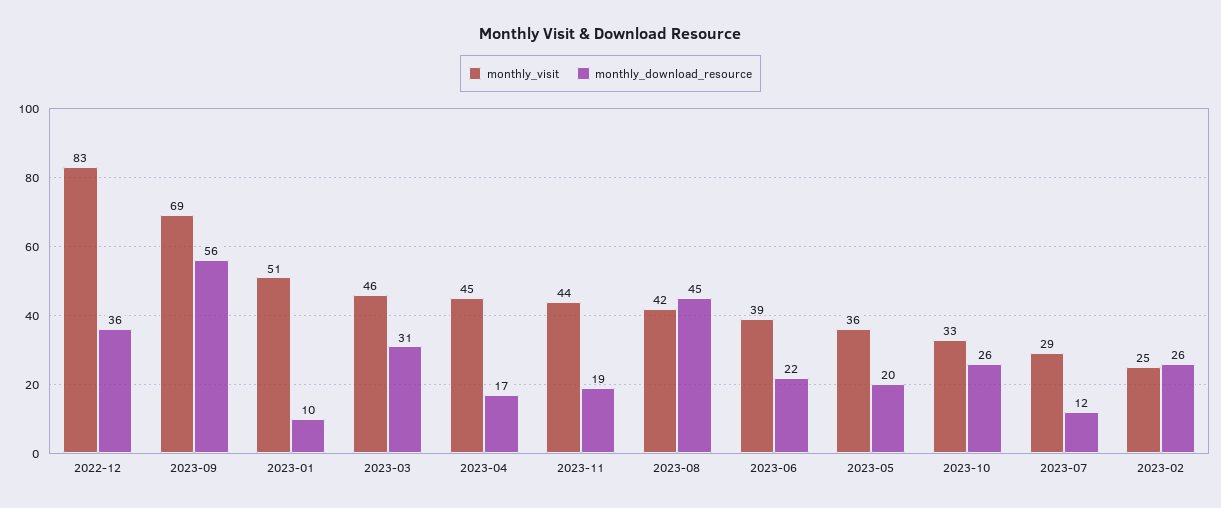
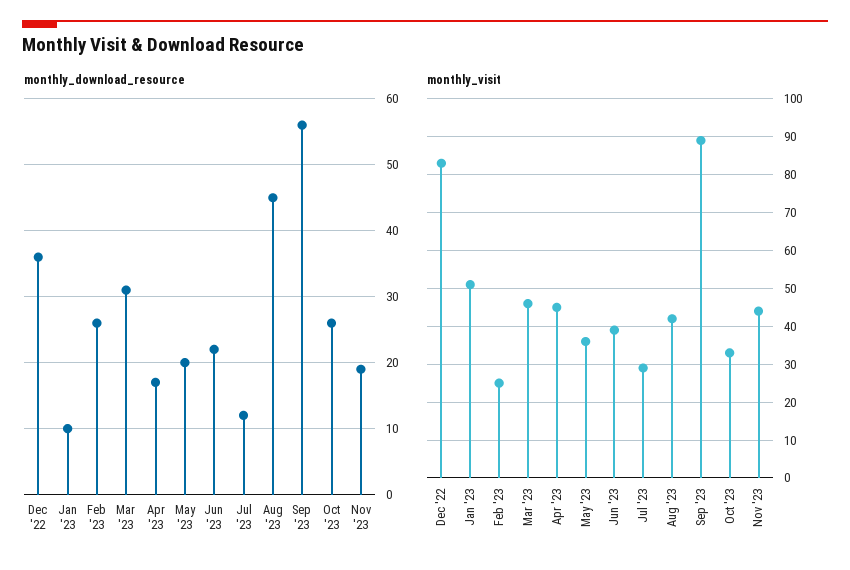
monthly_visit, 2023-09: 69 -> 90

